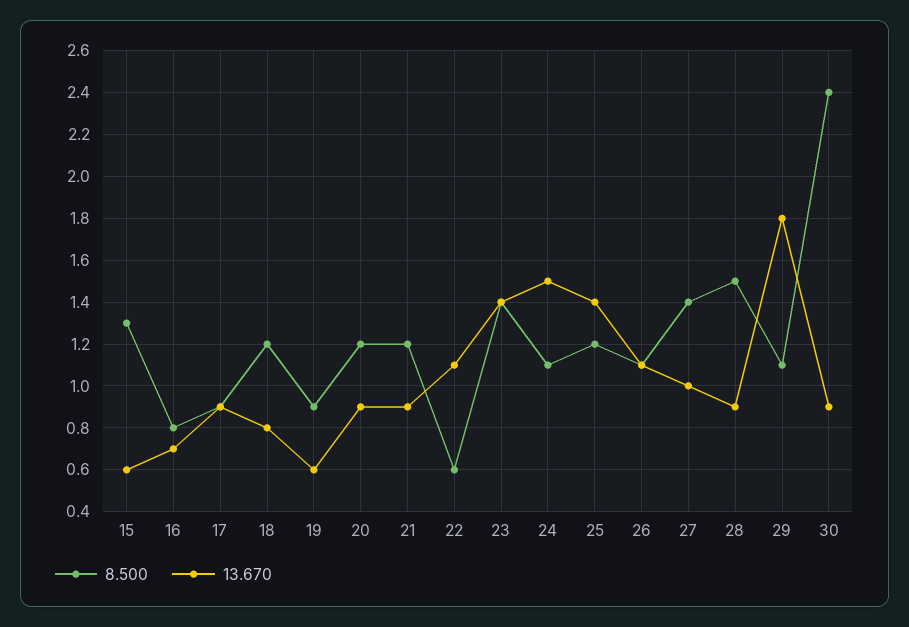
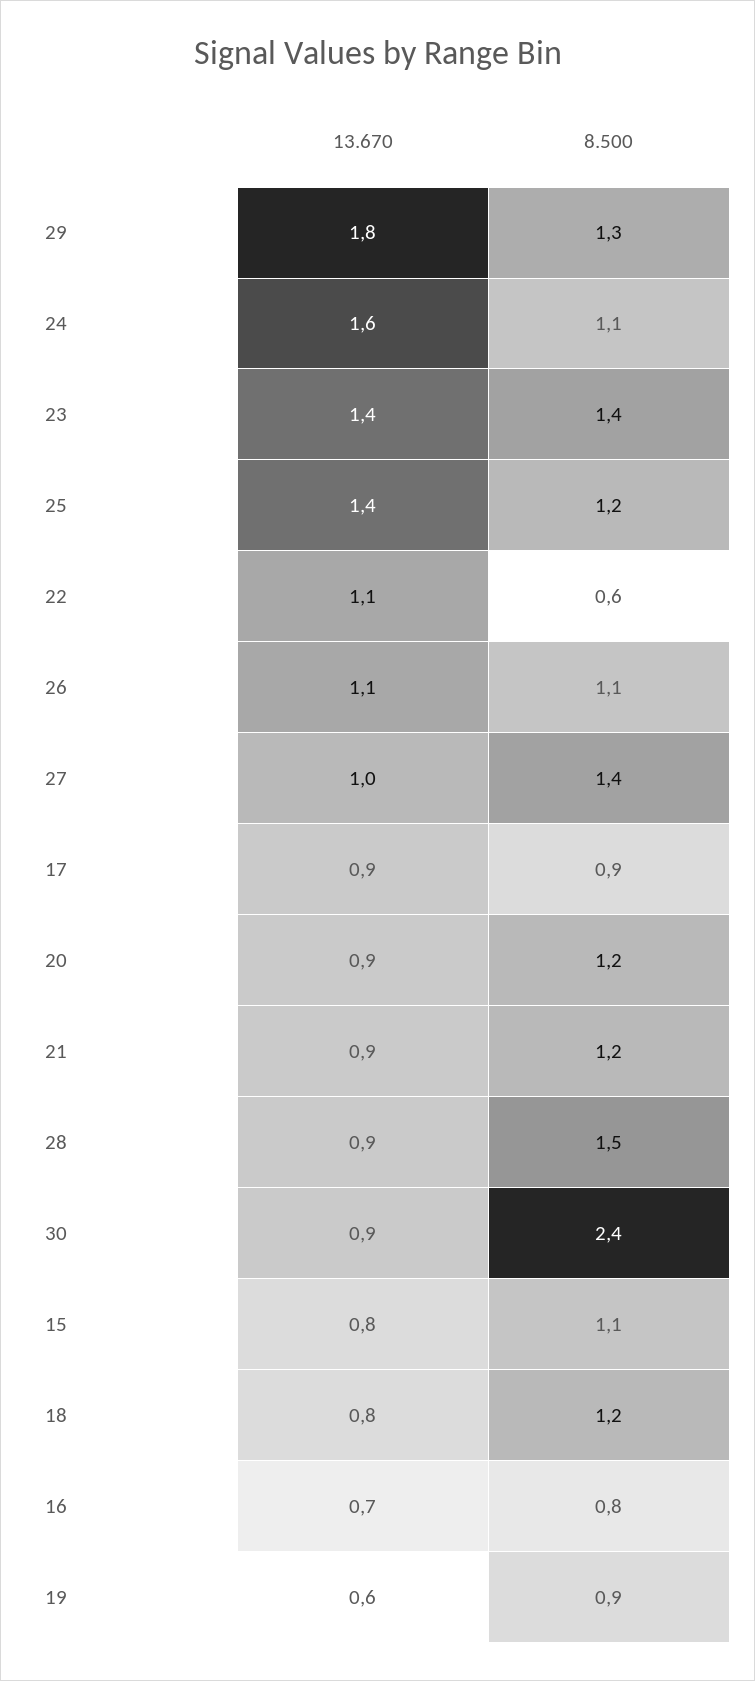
8.500, 15: 1.3 -> 1.1
13.670, 15: 0.6 -> 0.8
13.670, 24: 1.5 -> 1.6
8.500, 29: 1.1 -> 1.3

